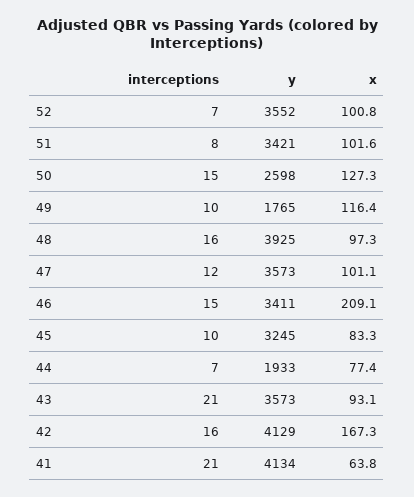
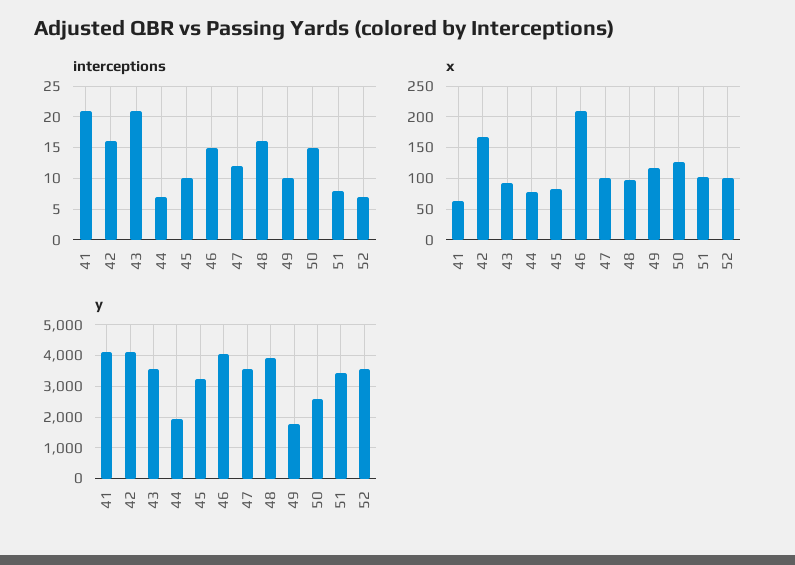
y, 46: 3411 -> 4000

